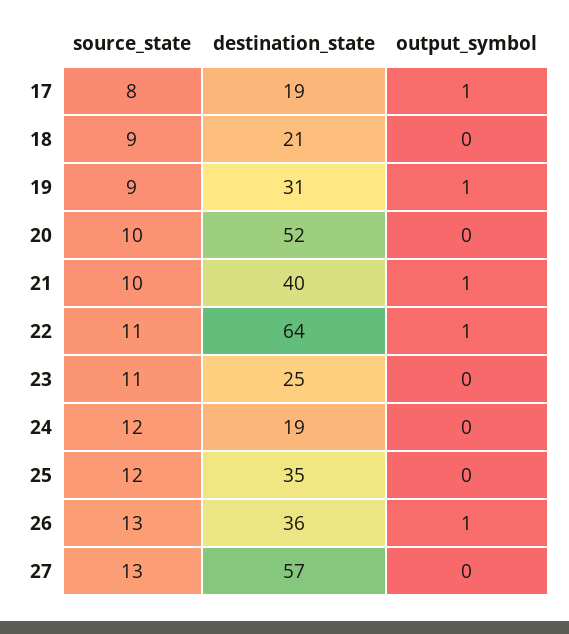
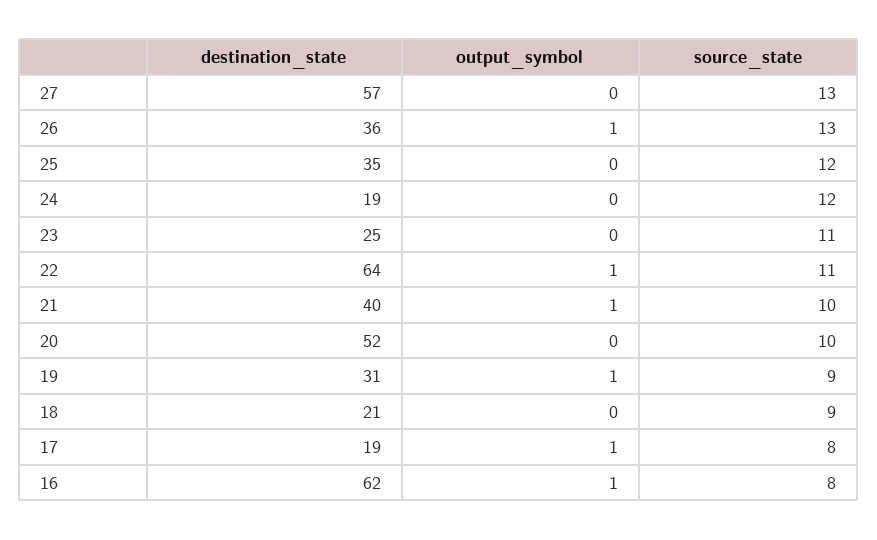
destination_state, 16: none -> 62
output_symbol, 16: none -> 1
source_state, 16: none -> 8

